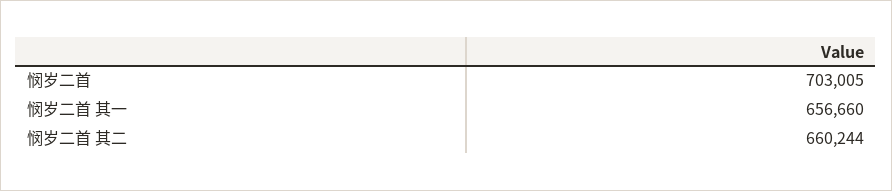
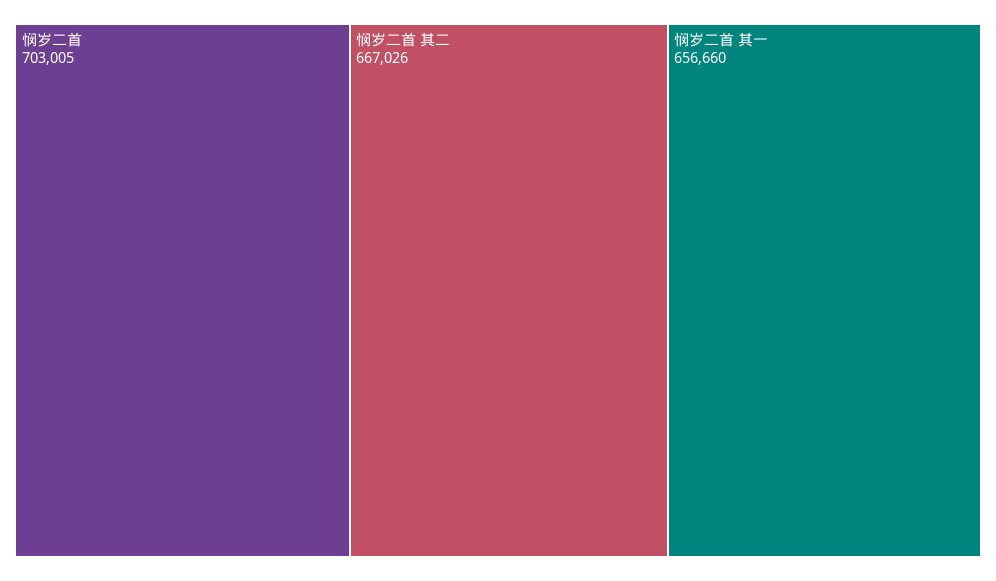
悯岁二首 其二: 660244 -> 667026

